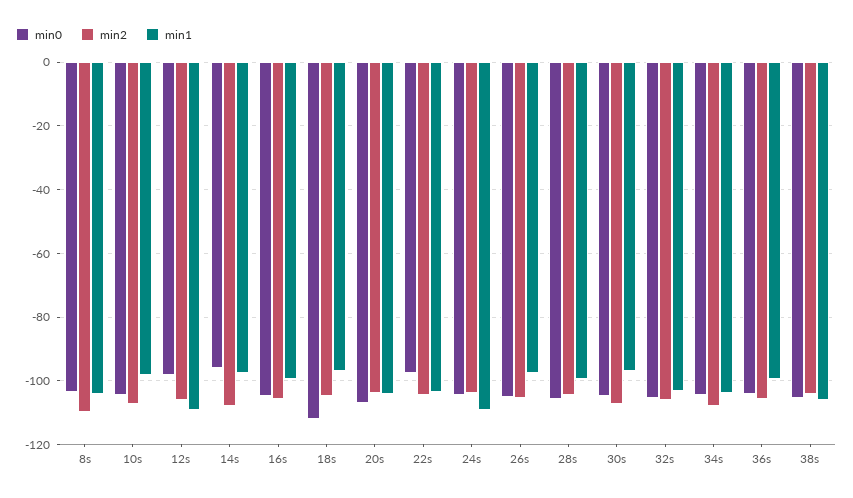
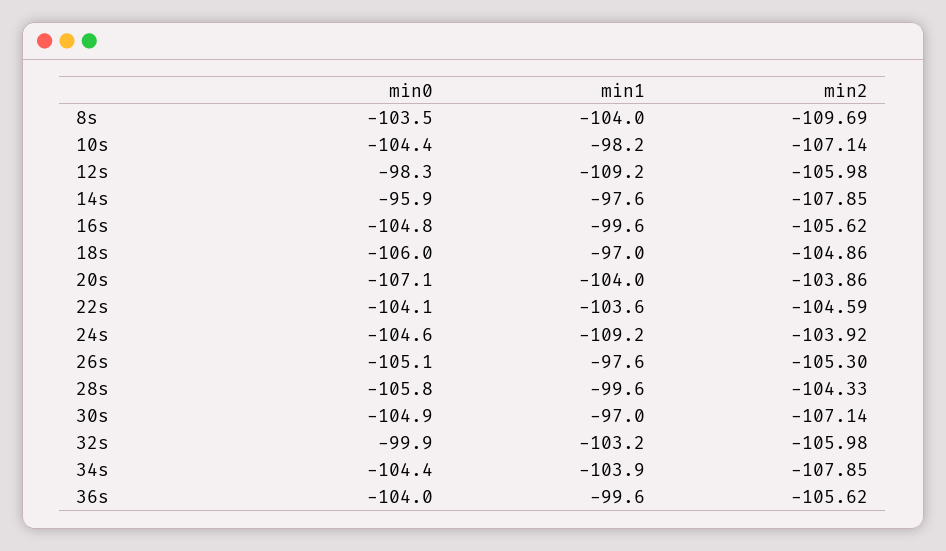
min0, 18s: -112 -> -106
min0, 22s: -98 -> -104.1
min0, 32s: -106 -> -99.9
min0, 38s: -106 -> none
min2, 38s: -104 -> none
min1, 38s: -106 -> none

